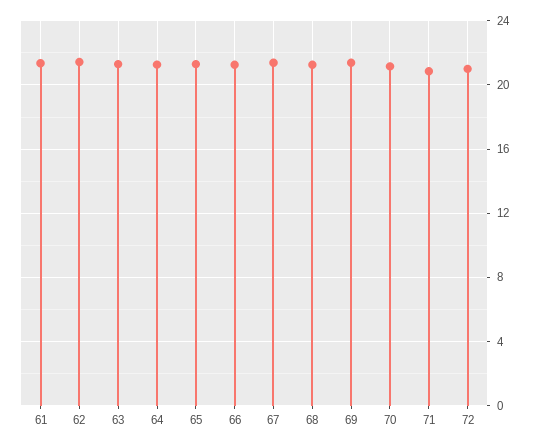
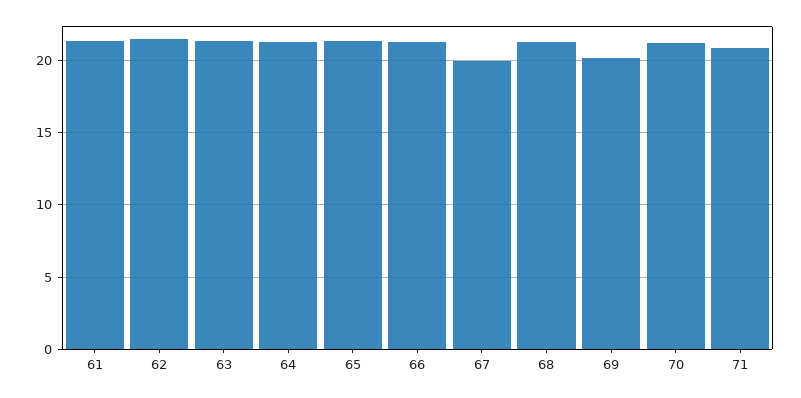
67: 21.5 -> 20
69: 21.5 -> 20
72: 21 -> none

